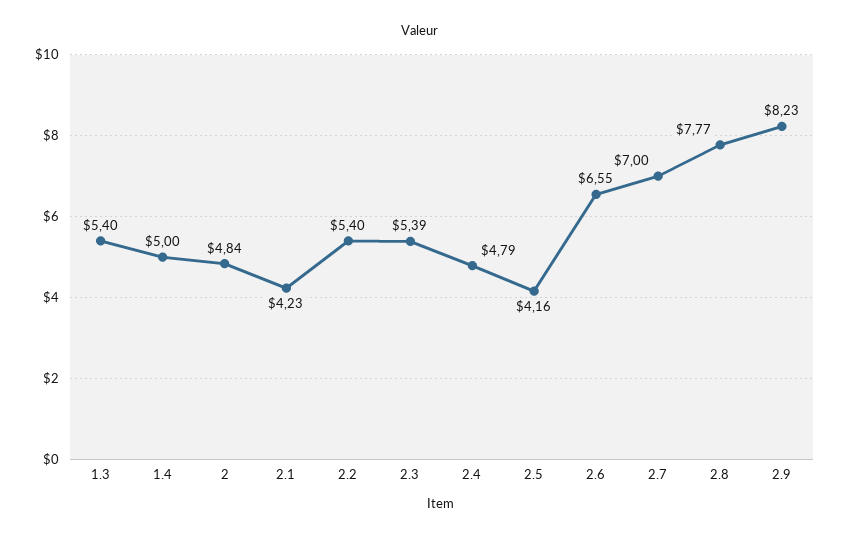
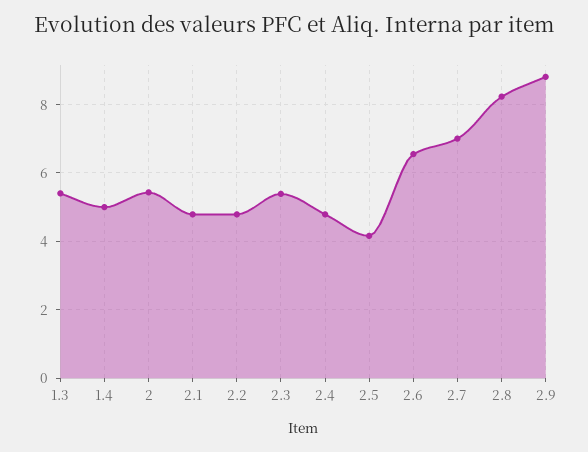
2: 4.84 -> 5.4
2.1: 4.23 -> 4.8
2.2: 5.4 -> 4.8
2.8: 7.77 -> 8.2
2.9: 8.23 -> 8.8

